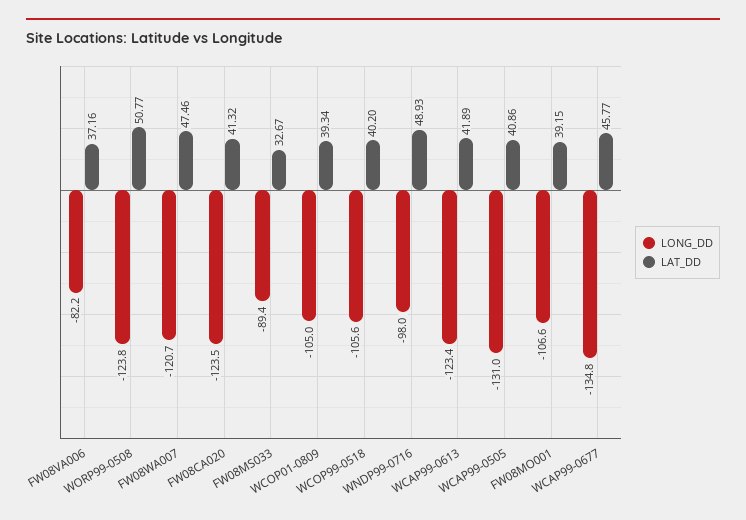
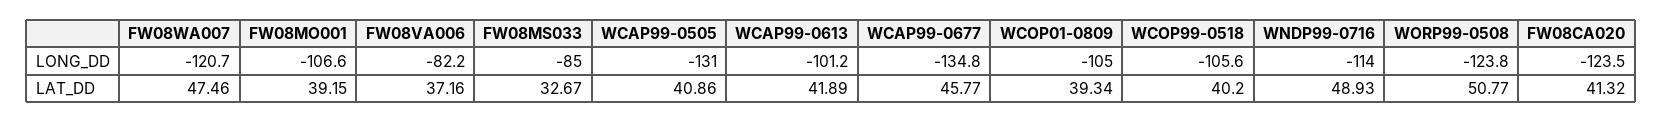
LONG_DD, FW08MS033: -89.4 -> -85
LONG_DD, WNDP99-0716: -98 -> -114
LONG_DD, WCAP99-0613: -123.4 -> -101.2

